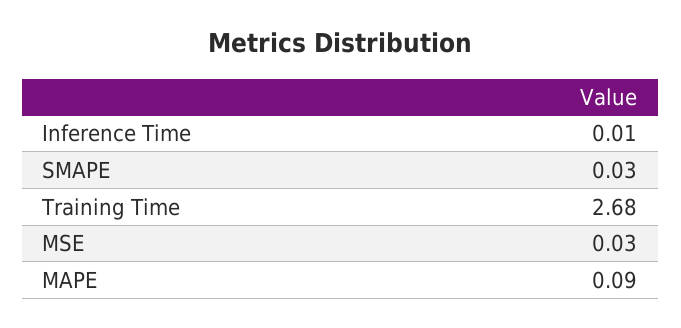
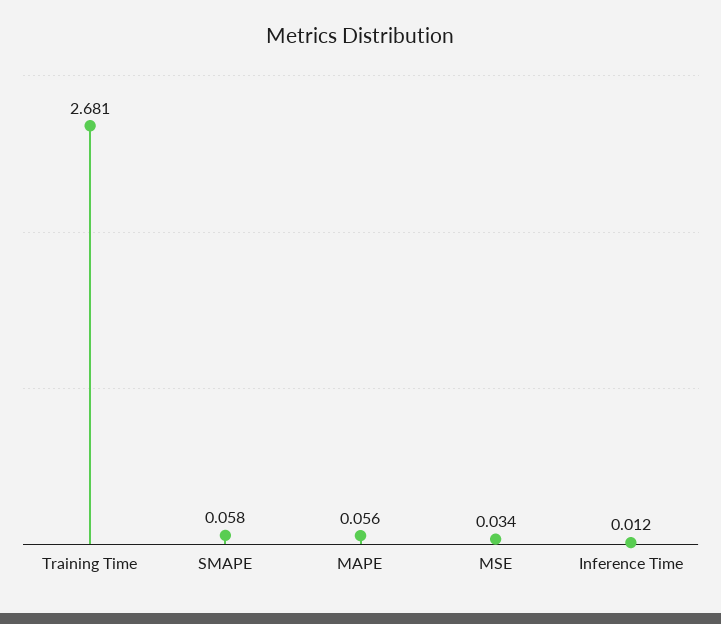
SMAPE: 0.03 -> 0.058
MAPE: 0.09 -> 0.056

